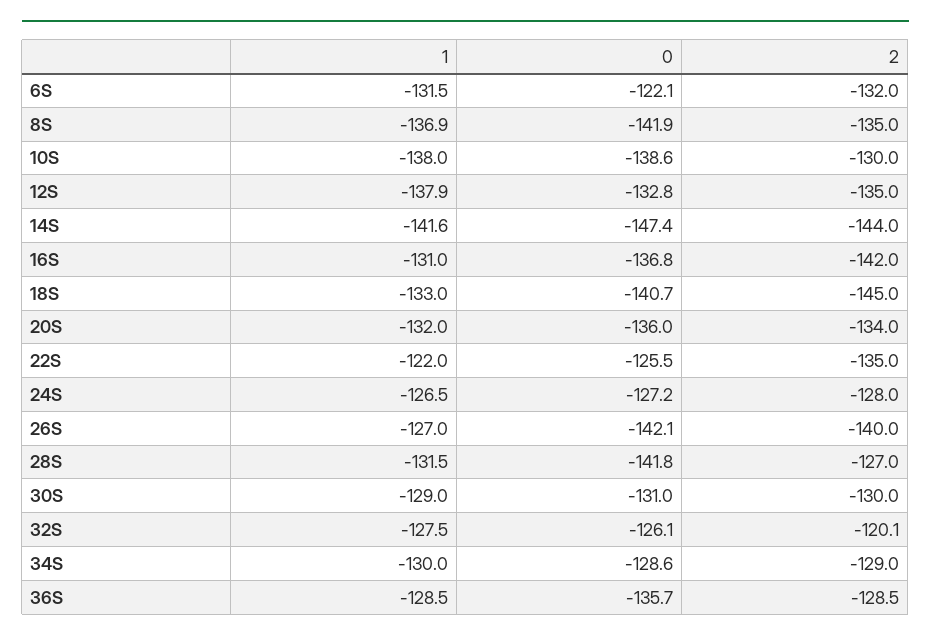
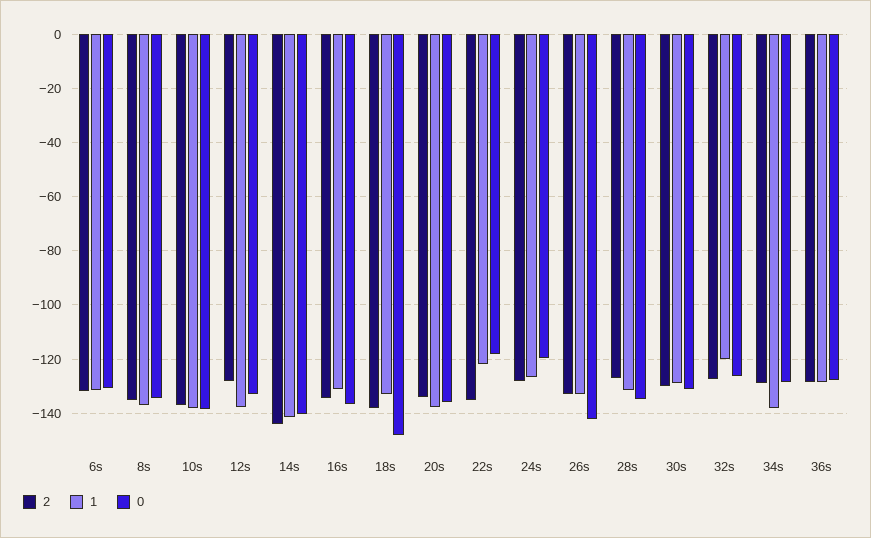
0, 6S: -122.1 -> -130
0, 8S: -141.9 -> -135
2, 10S: -130 -> -137.5
2, 12S: -135 -> -127.5
0, 14S: -147.4 -> -140
2, 16S: -142 -> -135
0, 18S: -140.7 -> -147.5
2, 18S: -145 -> -137.5
1, 20S: -132 -> -137.5
0, 22S: -125.5 -> -117.5
0, 24S: -127.2 -> -120
1, 26S: -127 -> -132.5
2, 26S: -140 -> -132.5
0, 28S: -141.8 -> -135
1, 32S: -127.5 -> -120
2, 32S: -120.1 -> -127.5
1, 34S: -130 -> -137.5
0, 36S: -135.7 -> -127.5

